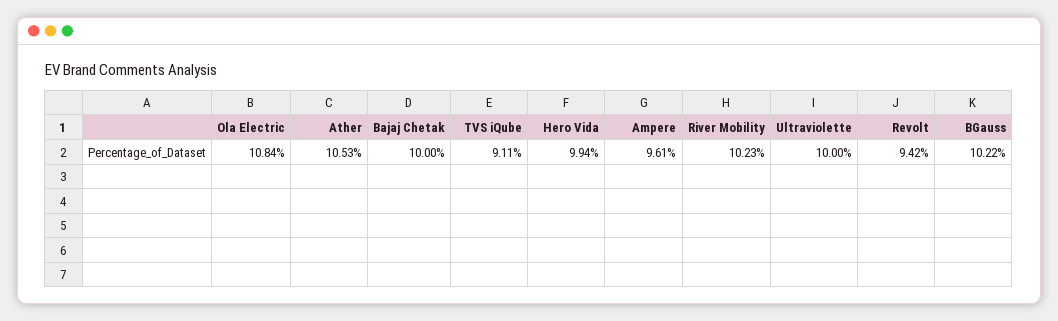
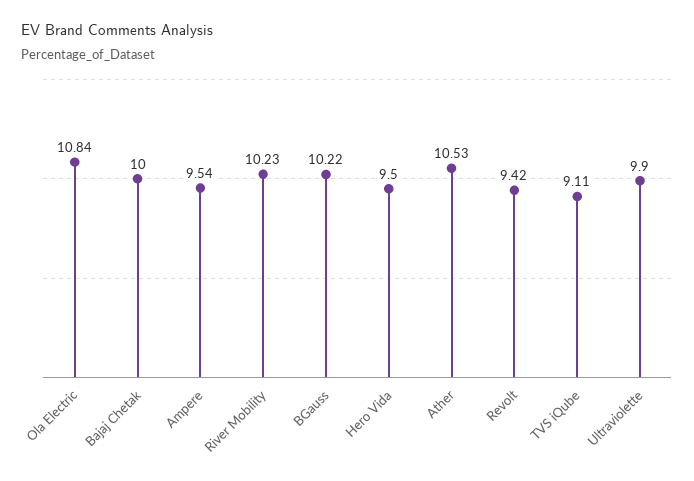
Hero Vida: 9.94 -> 9.5
Ampere: 9.61 -> 9.54
Ultraviolette: 10 -> 9.9

